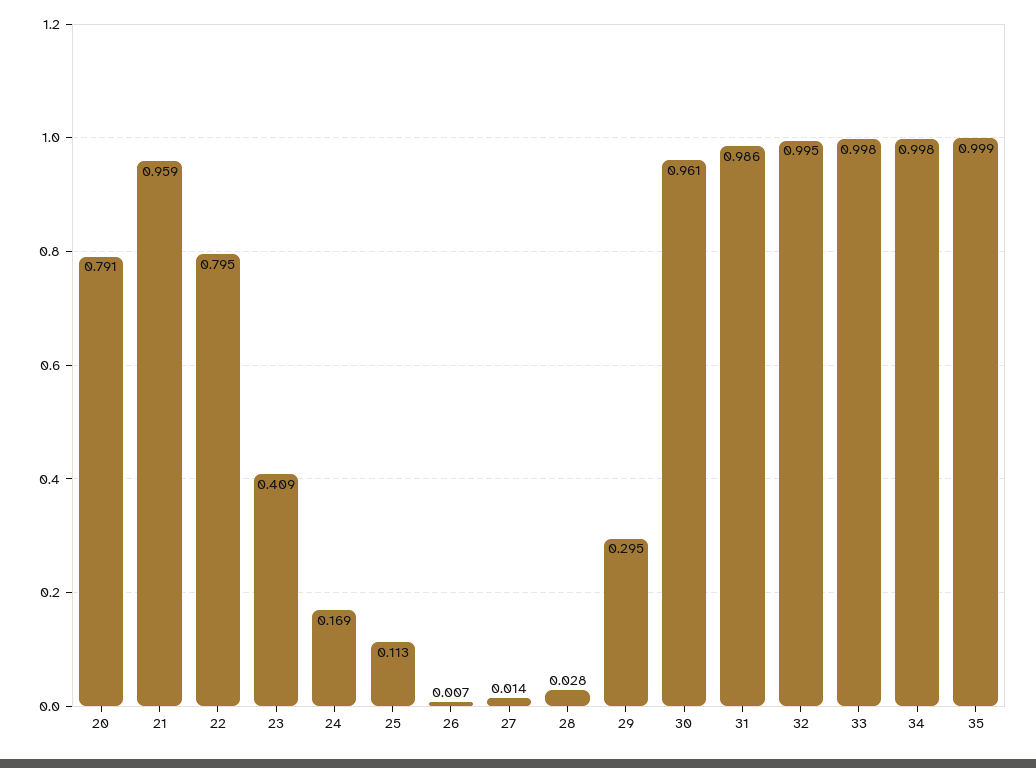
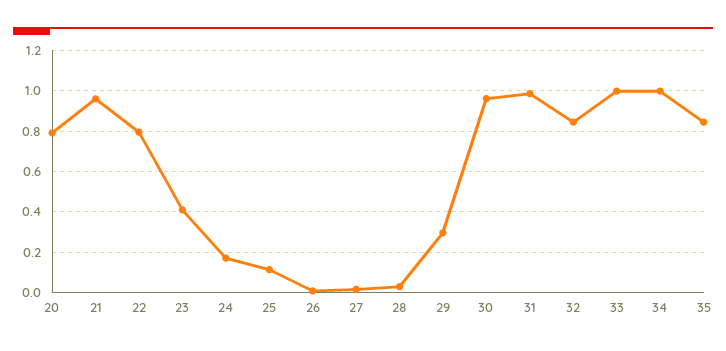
32: 0.995 -> 0.85
35: 0.999 -> 0.85

